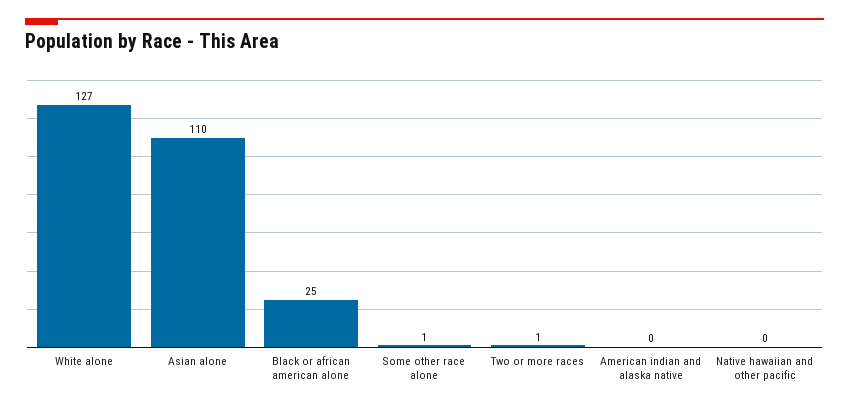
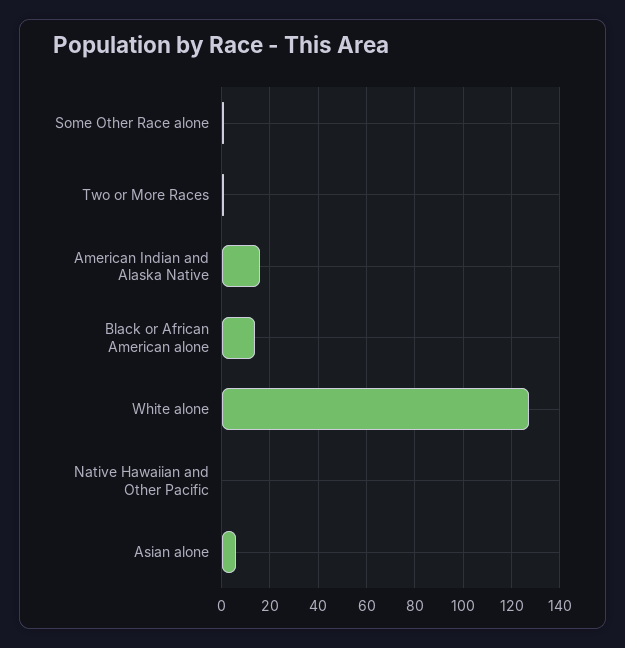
Asian alone: 110 -> 5
Black or african american alone: 25 -> 15
American indian and alaska native: 0 -> 15

